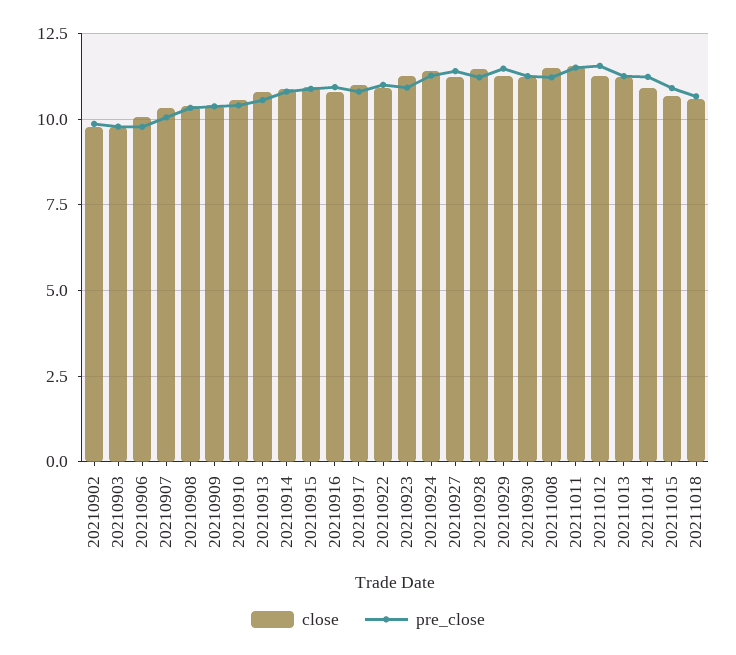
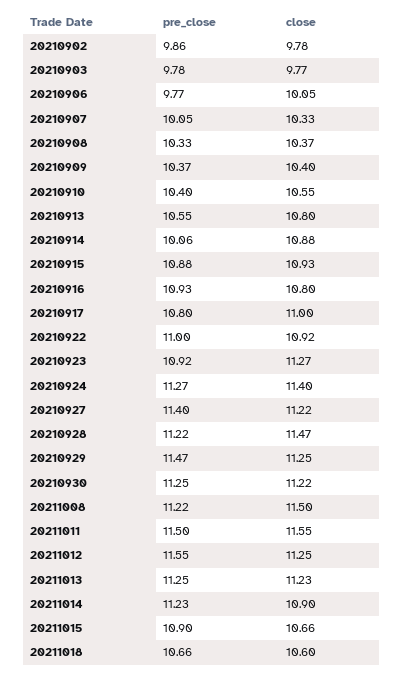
pre_close, 20210914: 10.75 -> 10.06

